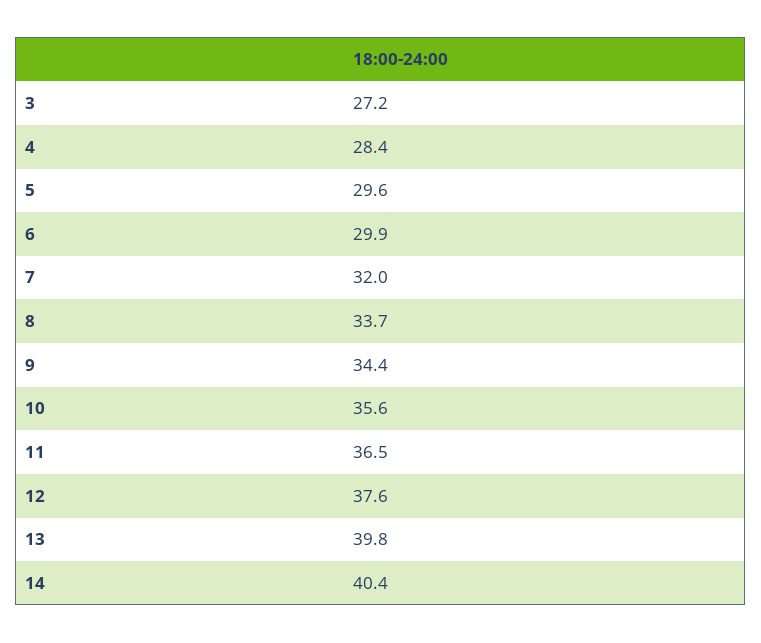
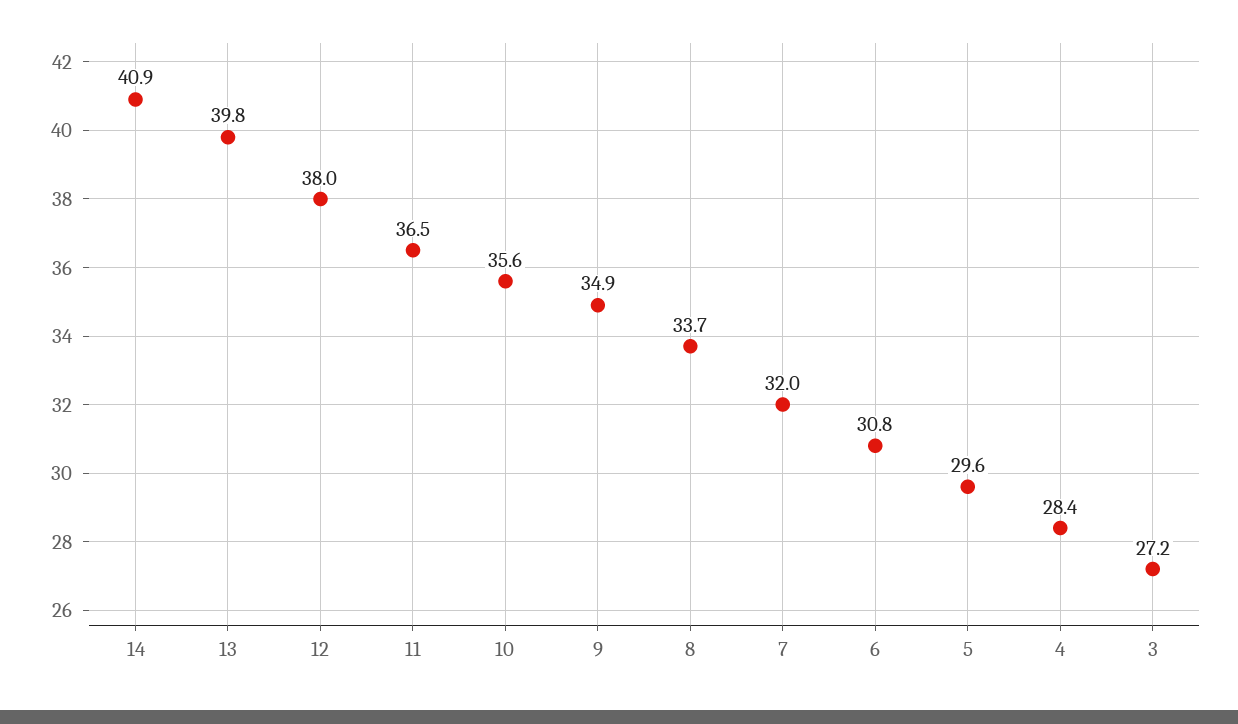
6: 29.9 -> 30.8
9: 34.4 -> 34.9
12: 37.6 -> 38
14: 40.4 -> 40.9

